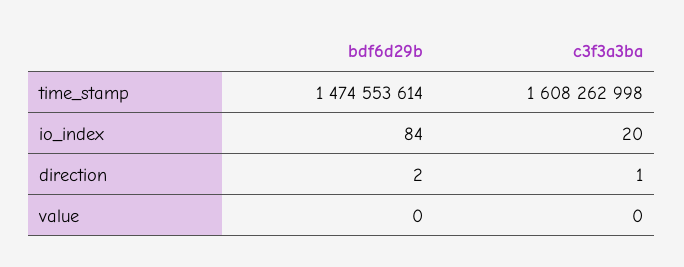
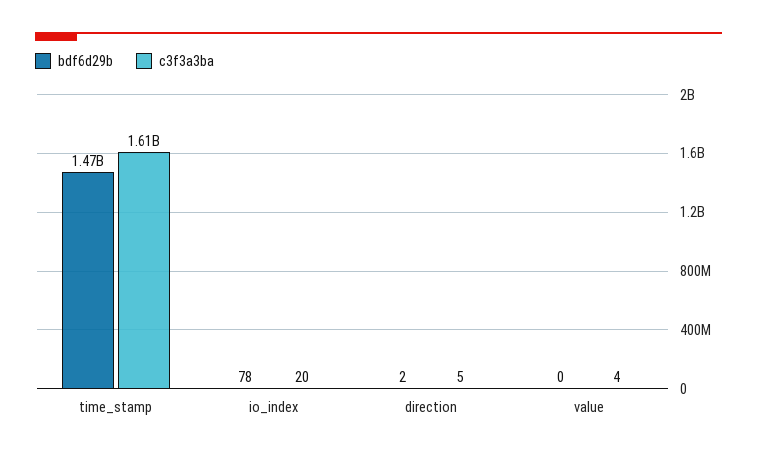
bdf6d29b, io_index: 84 -> 78
c3f3a3ba, direction: 1 -> 5
c3f3a3ba, value: 0 -> 4

